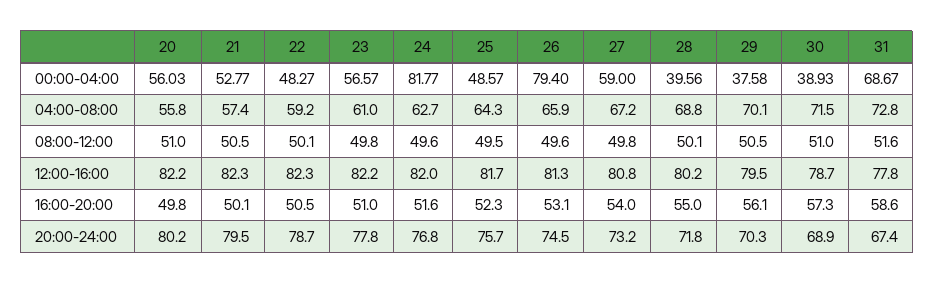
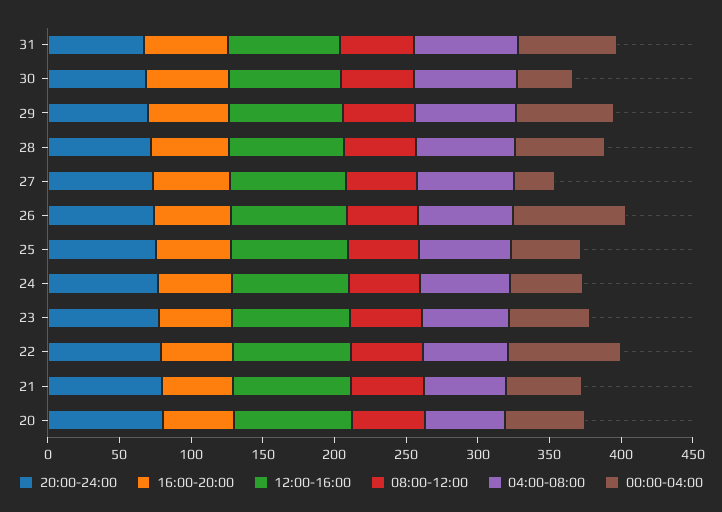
00:00-04:00, 22: 48.27 -> 80
00:00-04:00, 24: 81.77 -> 50
00:00-04:00, 27: 59 -> 30
00:00-04:00, 28: 39.56 -> 60
00:00-04:00, 29: 37.58 -> 70

